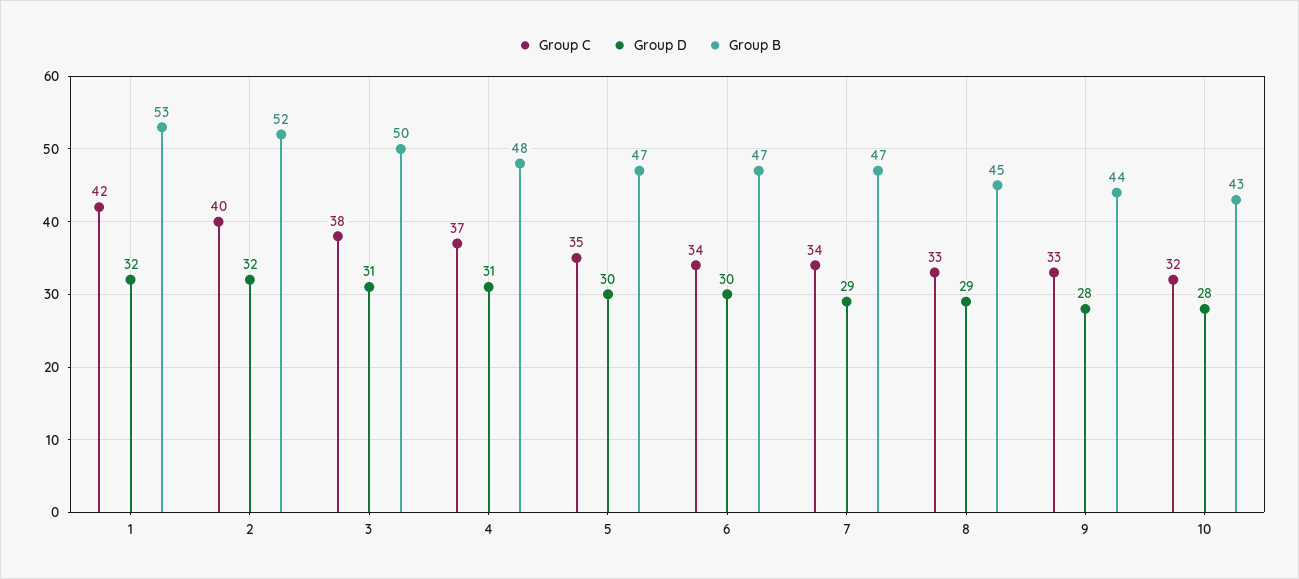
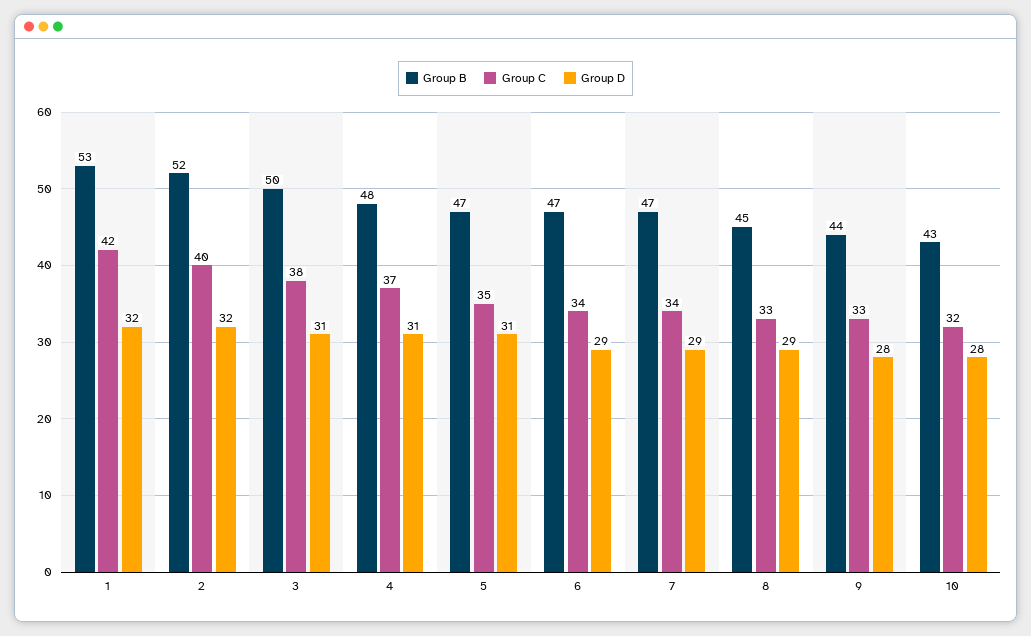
Group D, 5: 30 -> 31
Group D, 6: 30 -> 29

